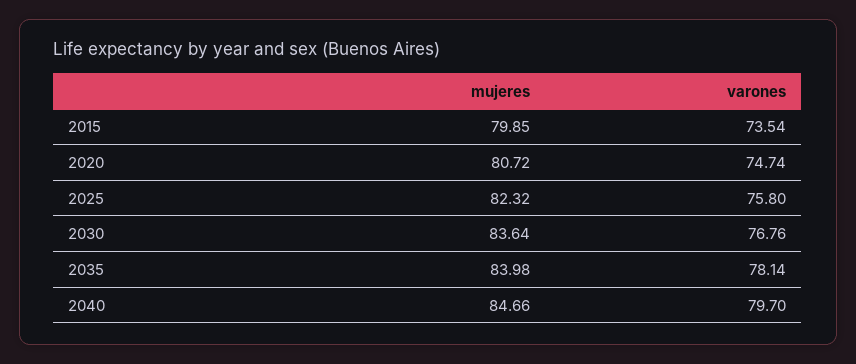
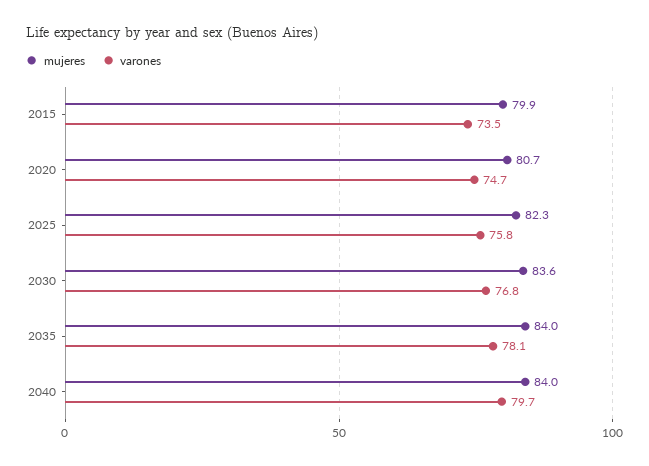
mujeres, 2040: 84.66 -> 84

